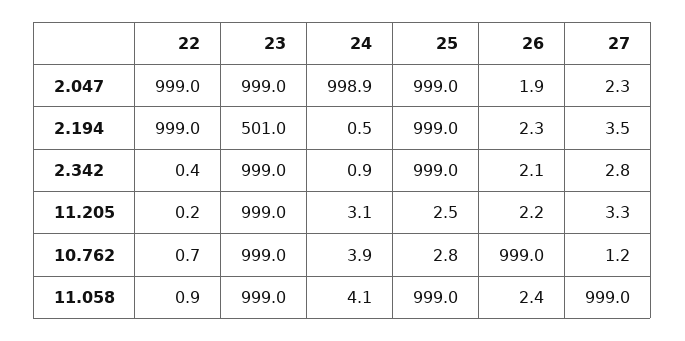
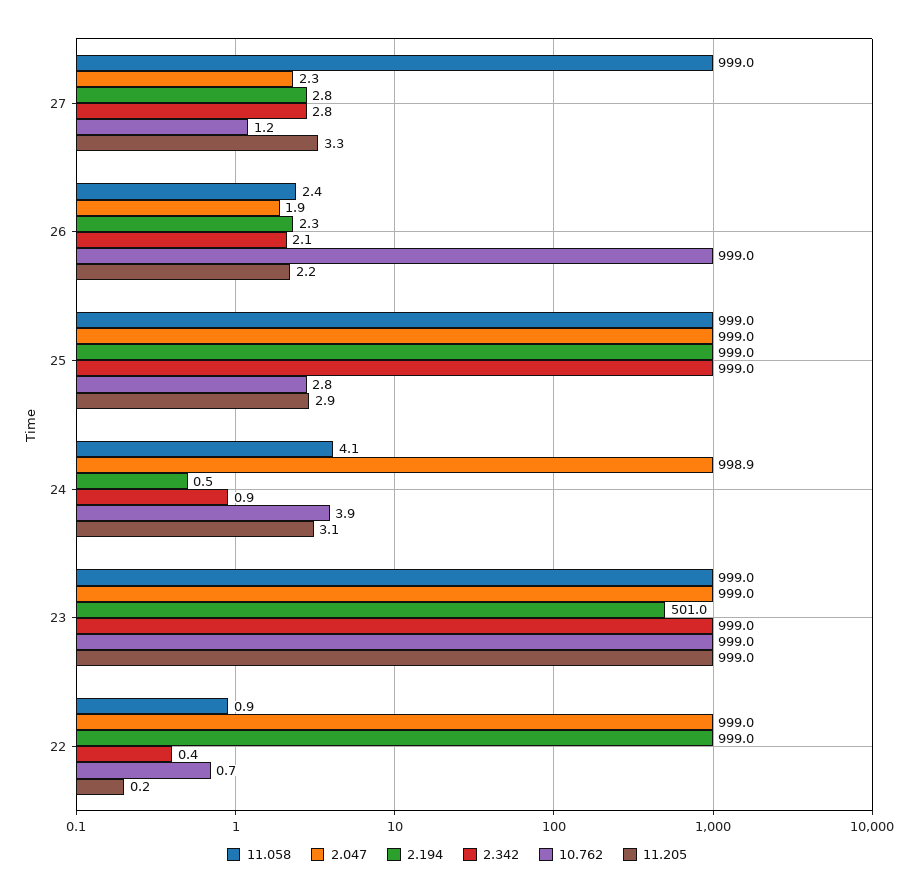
2.194, 27: 3.5 -> 2.8
11.205, 25: 2.5 -> 2.9

